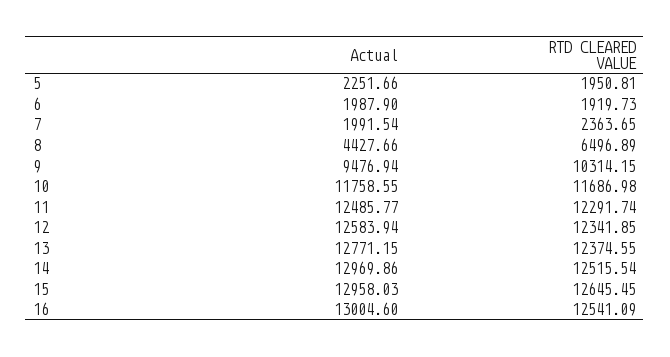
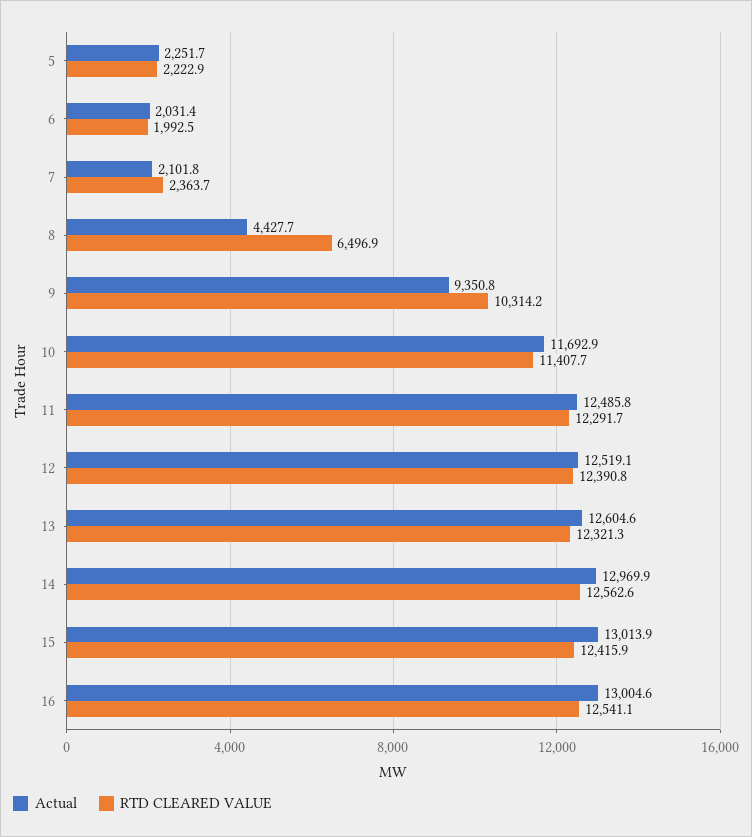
RTD CLEARED VALUE, 5: 1950.81 -> 2222.9
Actual, 6: 1987.9 -> 2031.4
RTD CLEARED VALUE, 6: 1919.73 -> 1992.5
Actual, 7: 1991.54 -> 2101.8
Actual, 9: 9476.94 -> 9350.8
Actual, 10: 11758.55 -> 11692.9
RTD CLEARED VALUE, 10: 11686.98 -> 11407.7
Actual, 12: 12583.94 -> 12519.1
RTD CLEARED VALUE, 12: 12341.85 -> 12390.8
Actual, 13: 12771.15 -> 12604.6
RTD CLEARED VALUE, 13: 12374.55 -> 12321.3
RTD CLEARED VALUE, 14: 12515.54 -> 12562.6
Actual, 15: 12958.03 -> 13013.9
RTD CLEARED VALUE, 15: 12645.45 -> 12415.9

